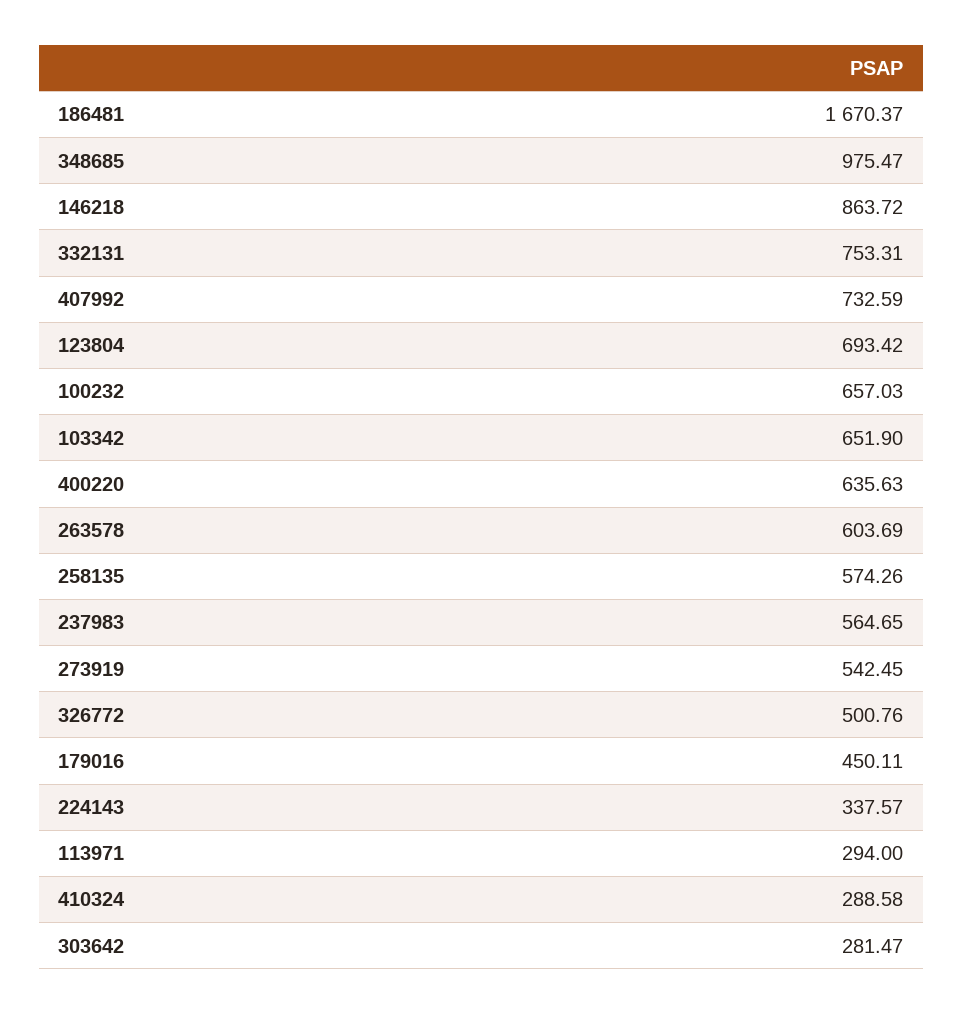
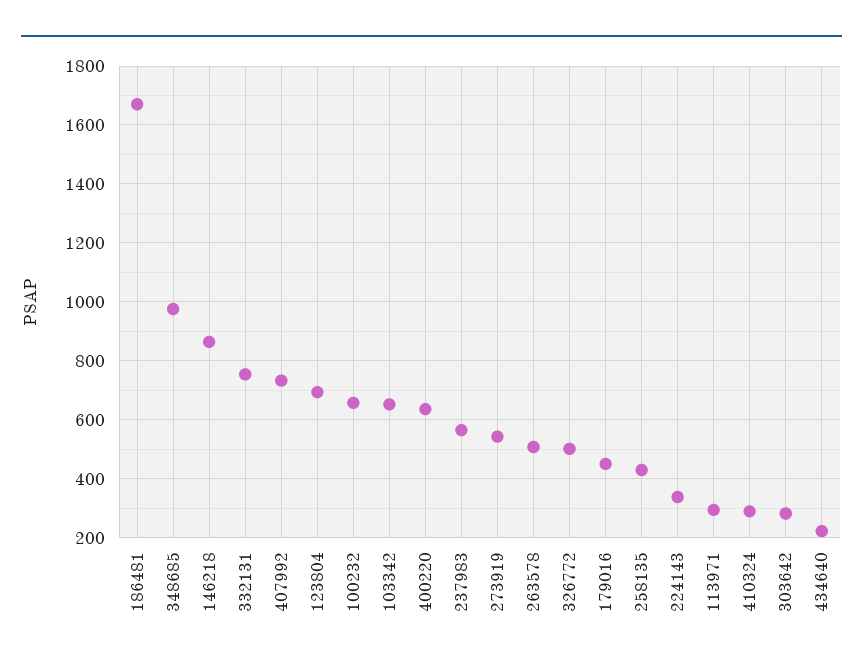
263578: 603.69 -> 500
258135: 574.26 -> 425
434640: none -> 225

